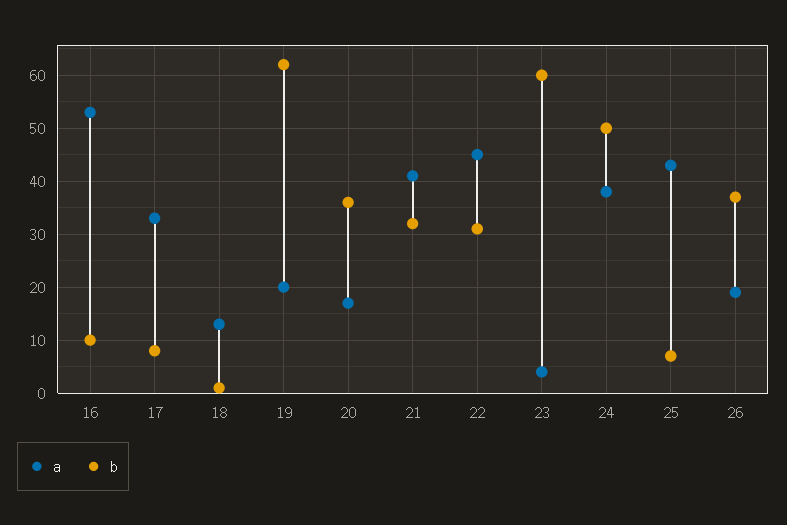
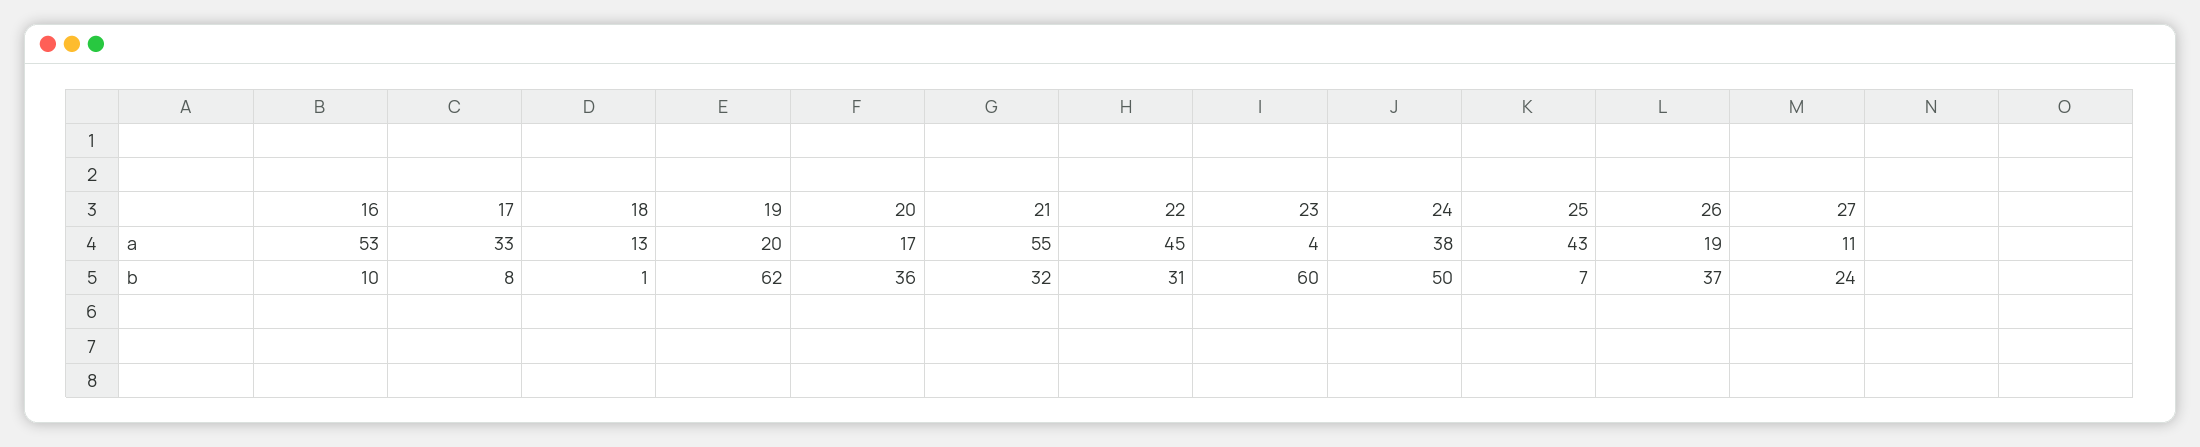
a, 21: 40 -> 55
a, 27: none -> 11
b, 27: none -> 24

